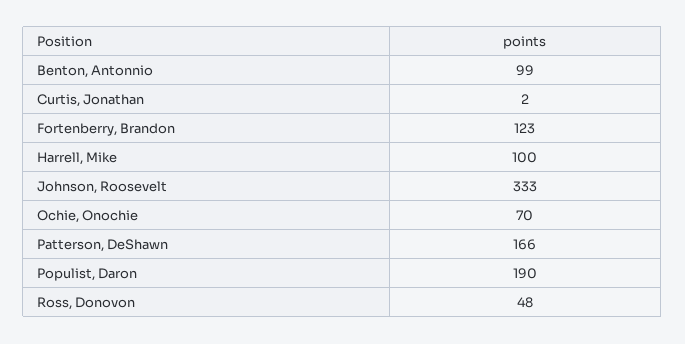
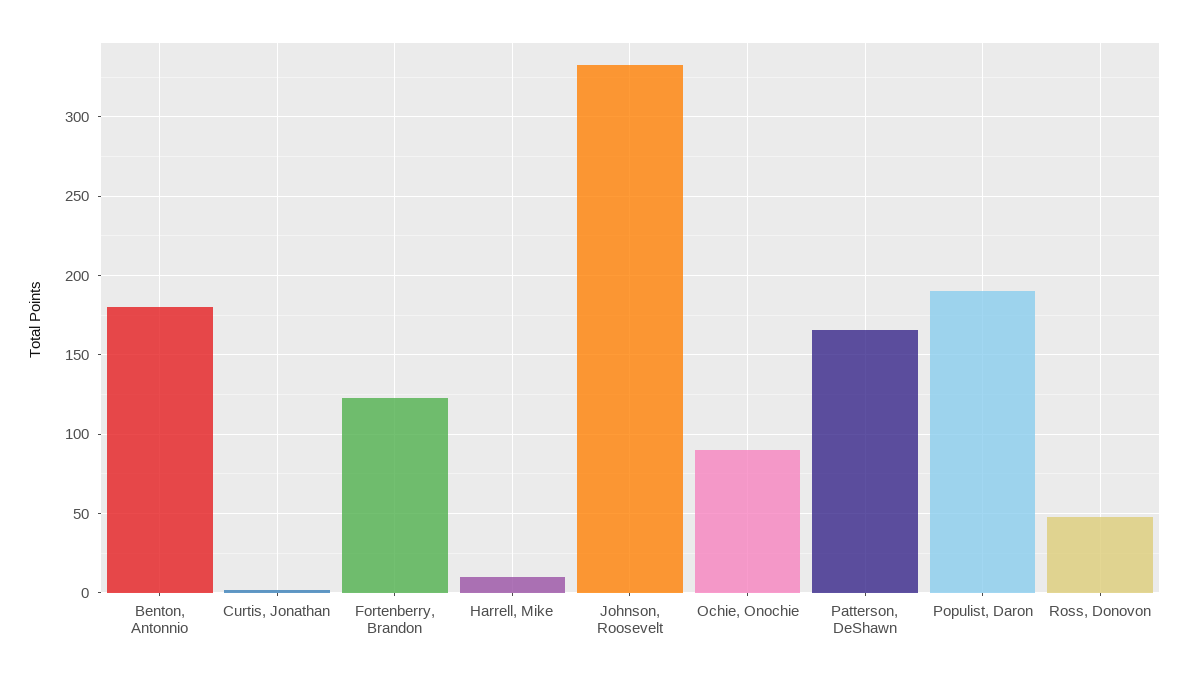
Benton, Antonnio: 99 -> 180
Harrell, Mike: 100 -> 10
Ochie, Onochie: 70 -> 90

